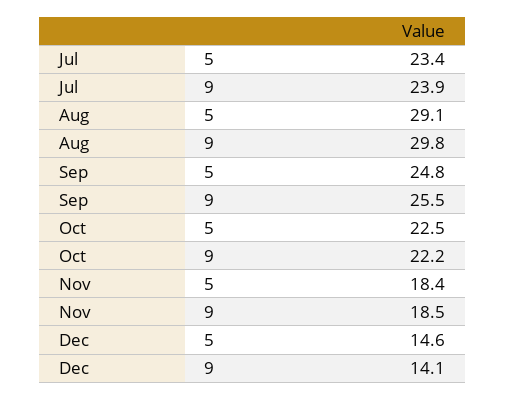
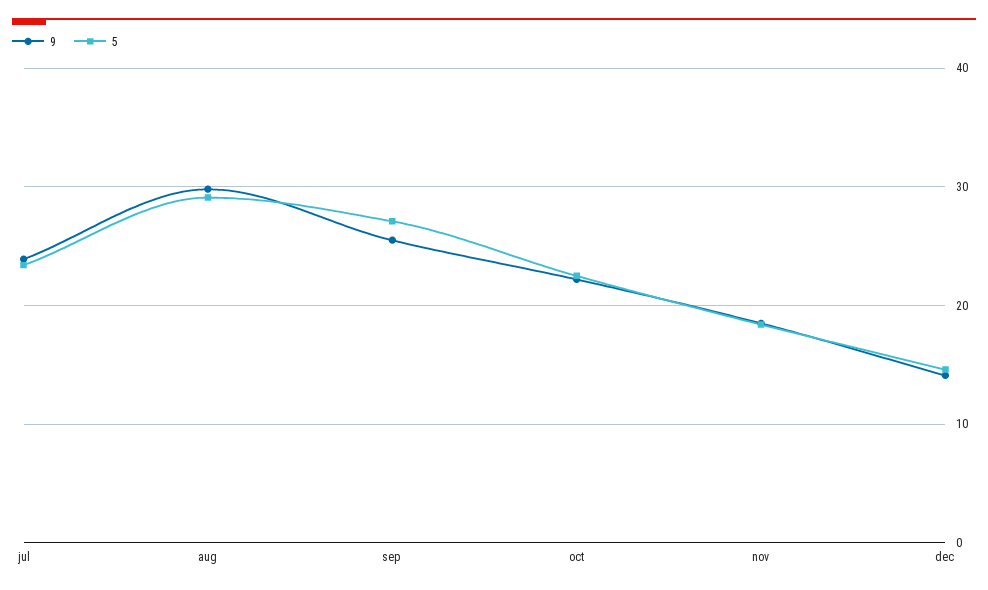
5, Sep: 24.8 -> 27

